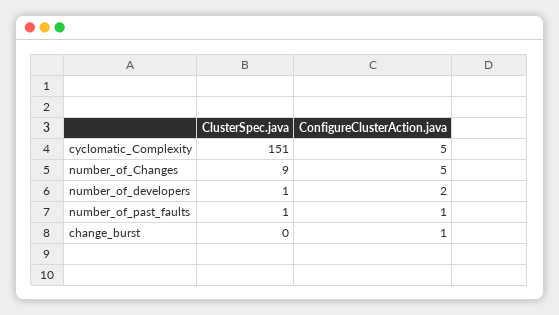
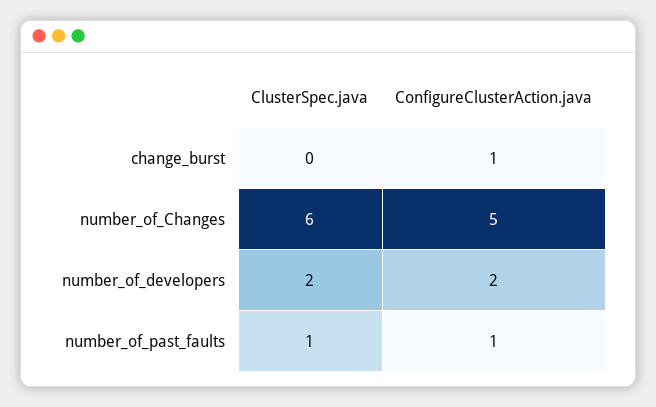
ClusterSpec.java, cyclomatic_Complexity: 151 -> none
ConfigureClusterAction.java, cyclomatic_Complexity: 5 -> none
ClusterSpec.java, number_of_Changes: 9 -> 6
ClusterSpec.java, number_of_developers: 1 -> 2

